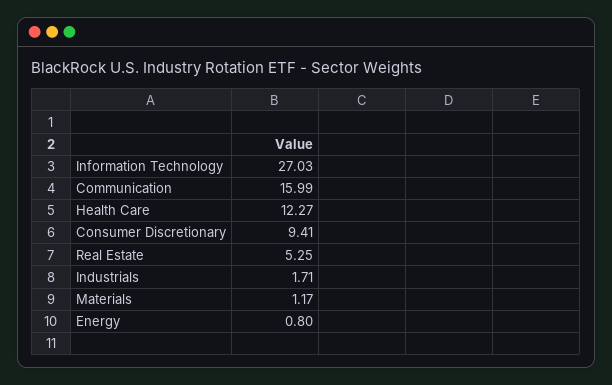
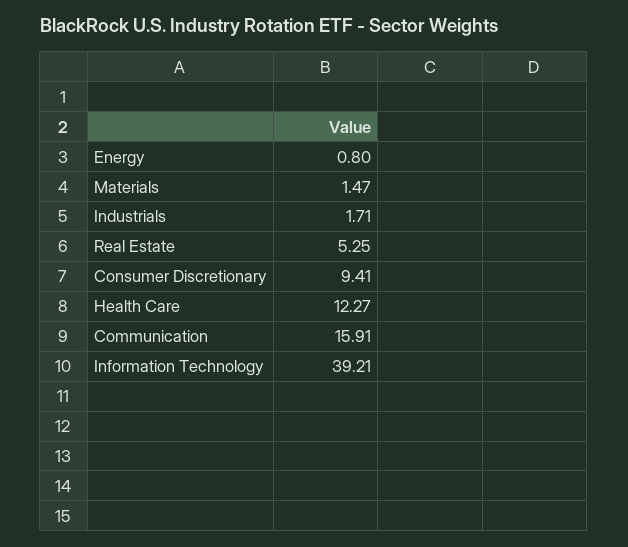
Information Technology: 27.03 -> 39.21
Communication: 15.99 -> 15.91
Materials: 1.17 -> 1.47

